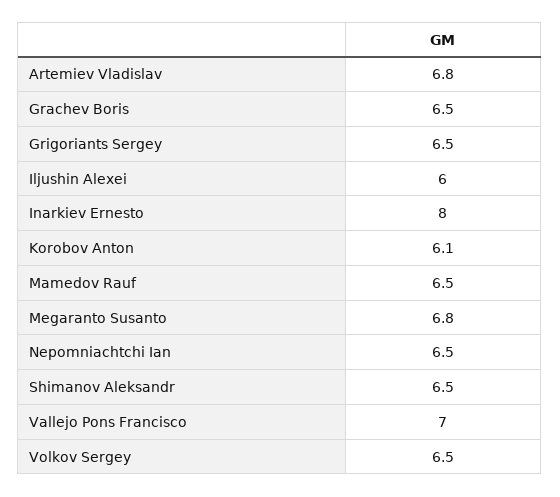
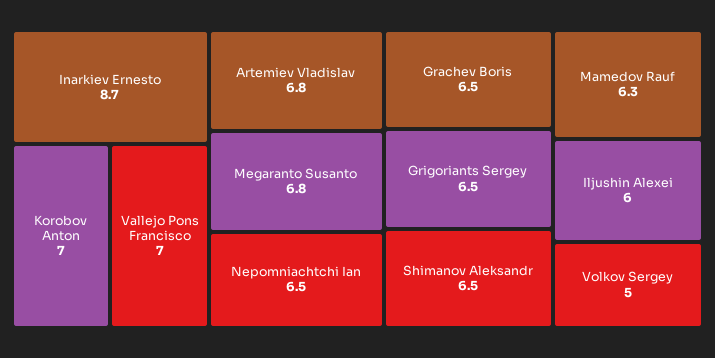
Inarkiev Ernesto: 8 -> 8.7
Korobov Anton: 6.1 -> 7
Mamedov Rauf: 6.5 -> 6.3
Volkov Sergey: 6.5 -> 5

